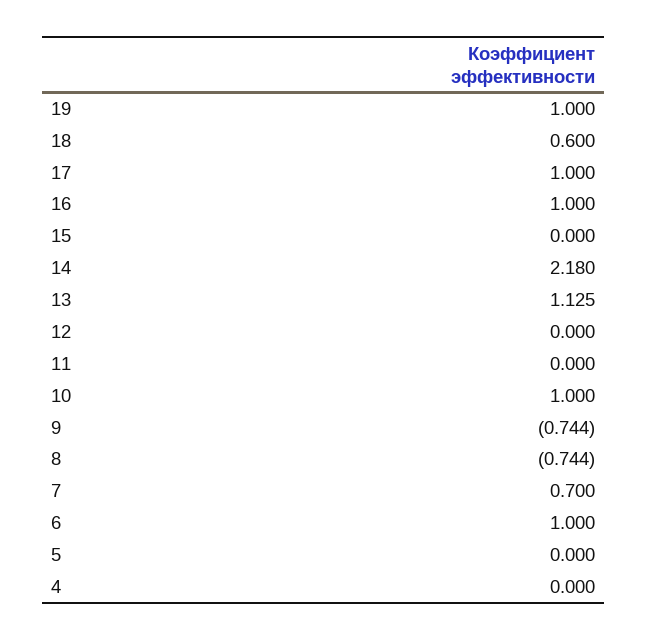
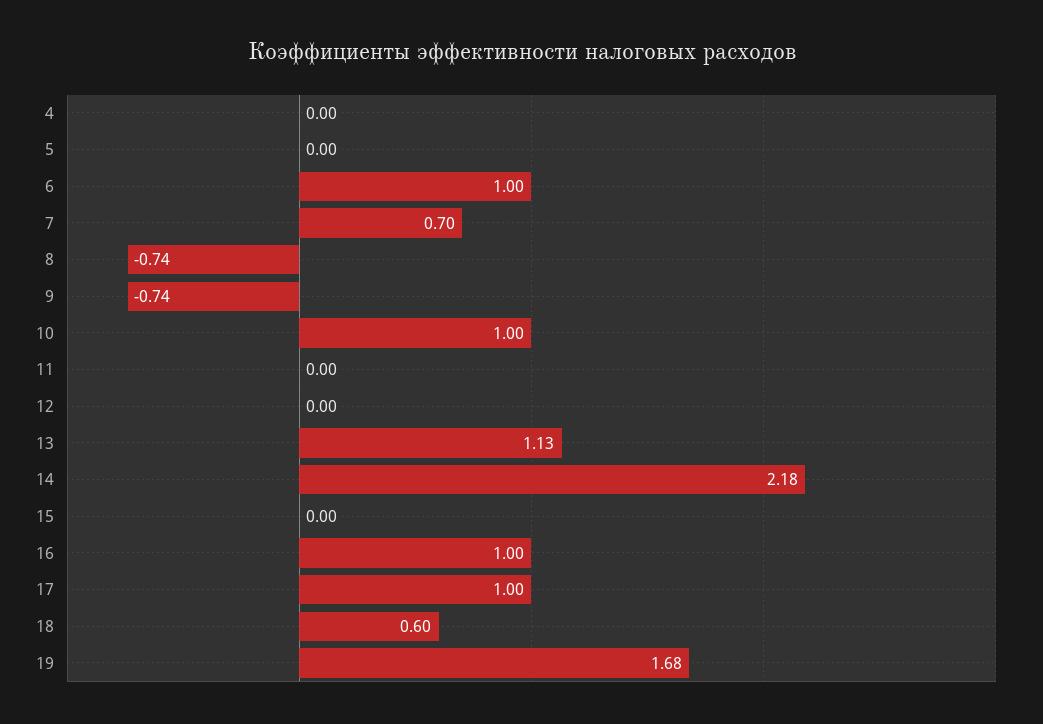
19: 1 -> 1.68

